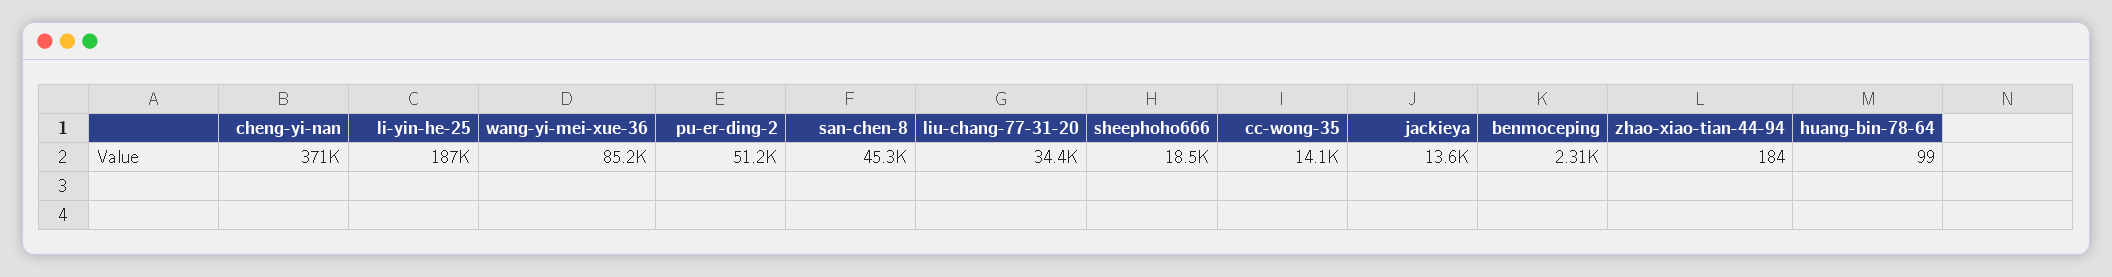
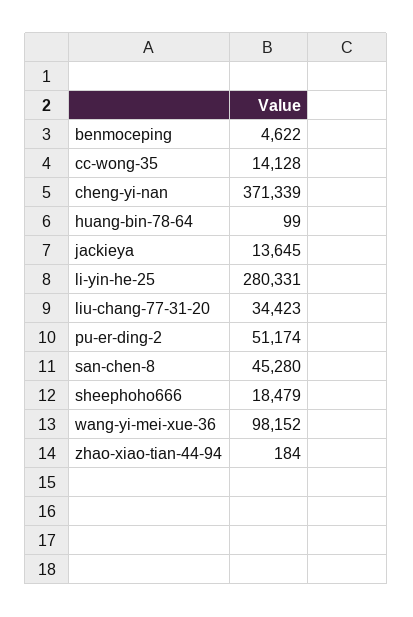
li-yin-he-25: 187000 -> 280331
wang-yi-mei-xue-36: 85200 -> 98152
benmoceping: 2310 -> 4622

